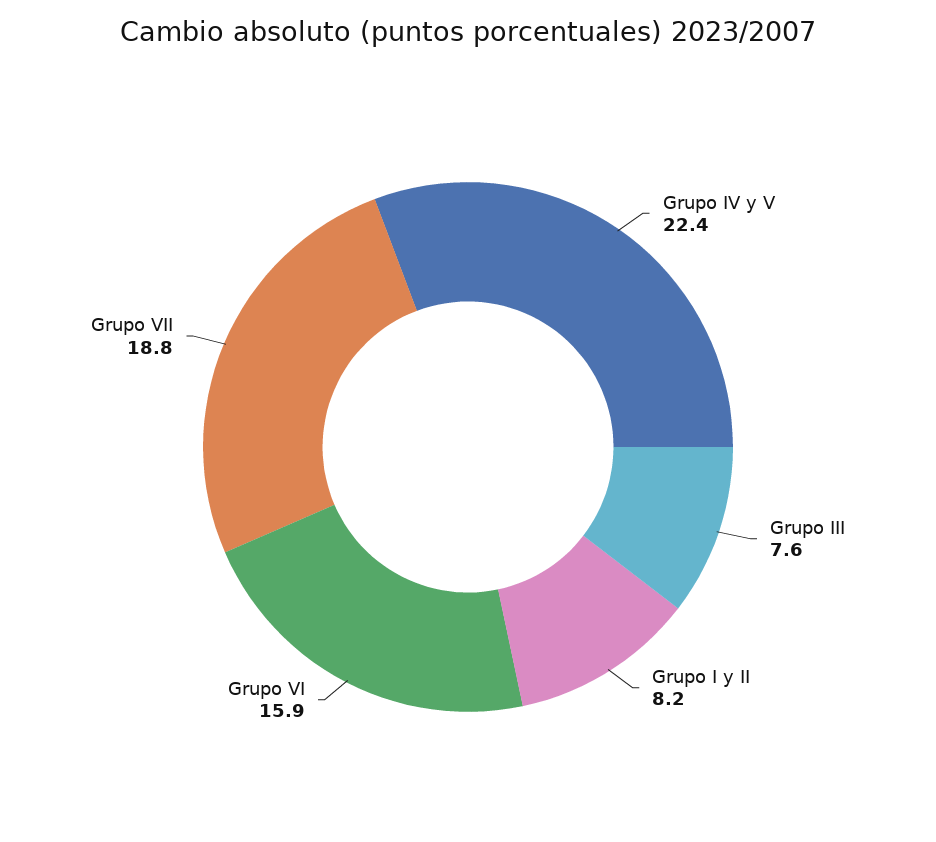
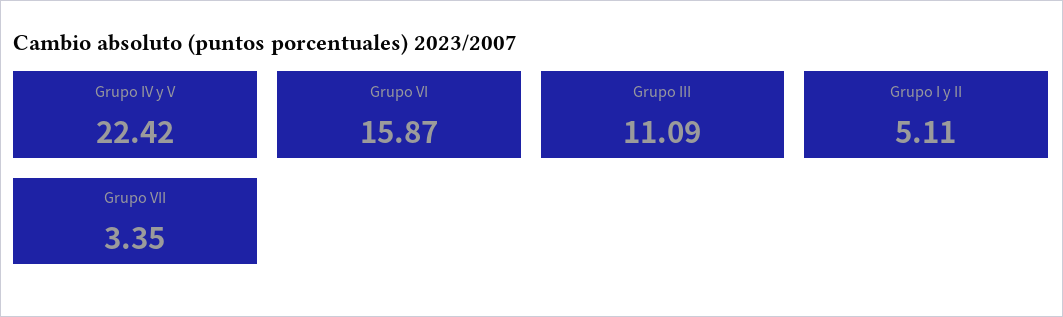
Grupo III: 7.6 -> 11.09
Grupo I y II: 8.2 -> 5.11
Grupo VII: 18.8 -> 3.35

